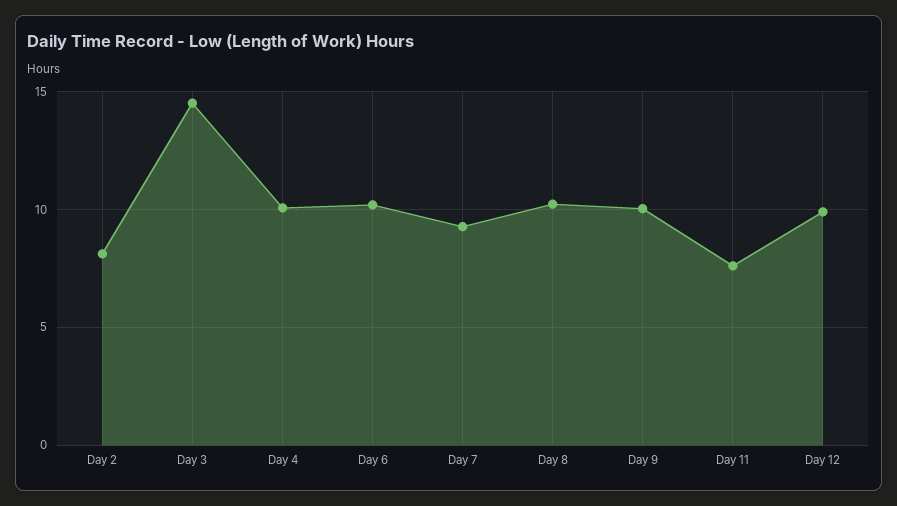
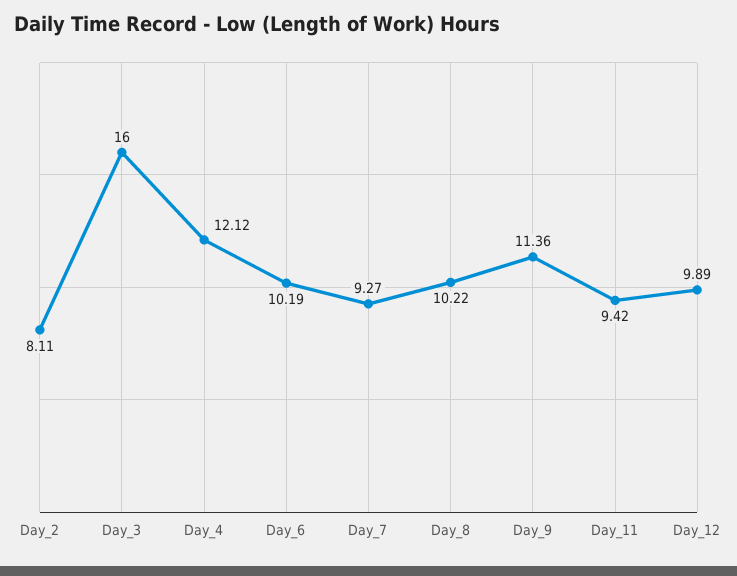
Day 3: 14.5 -> 16
Day 4: 10 -> 12.12
Day 9: 10 -> 11.36
Day 11: 7.5 -> 9.42

